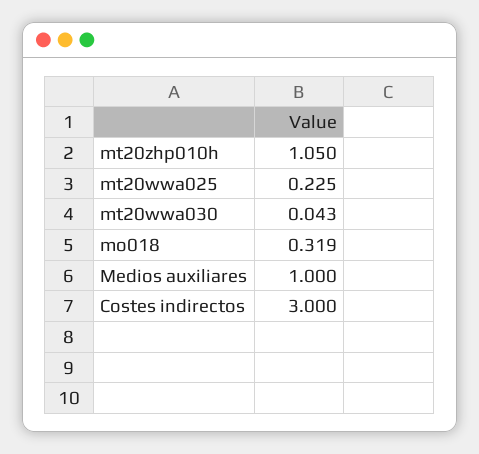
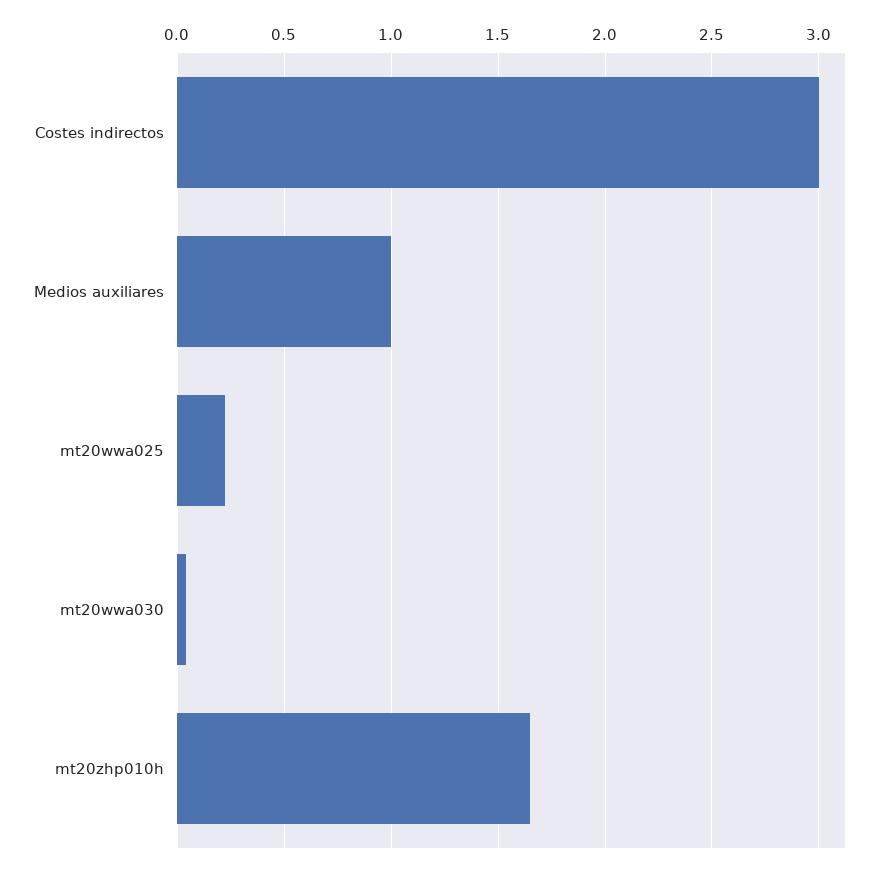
mt20zhp010h: 1.05 -> 1.65
mo018: 0.319 -> none

